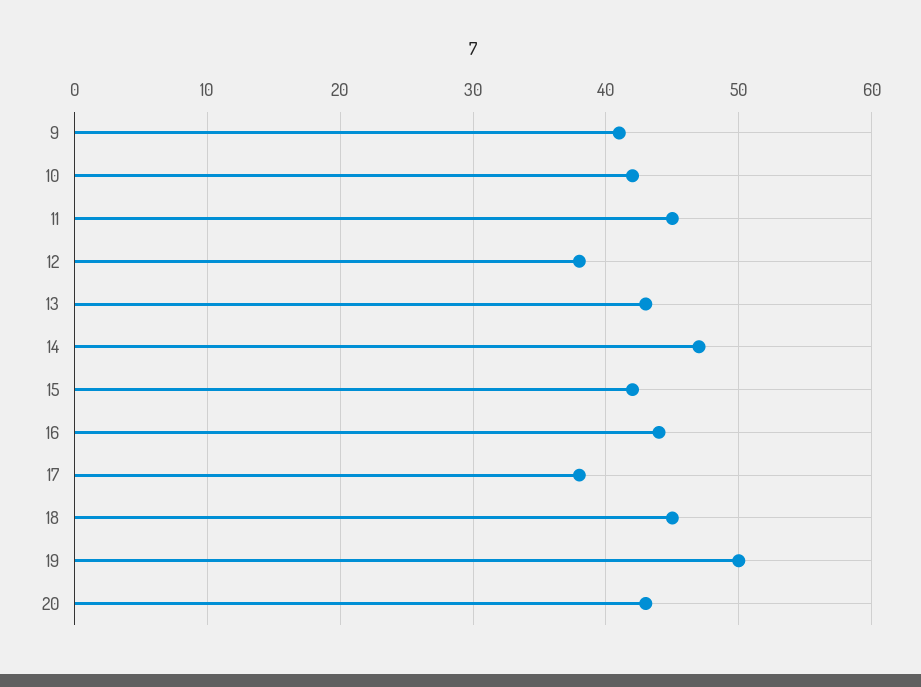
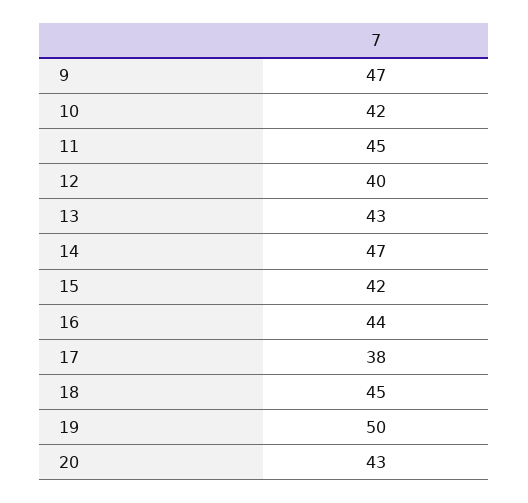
9: 41 -> 47
12: 38 -> 40

